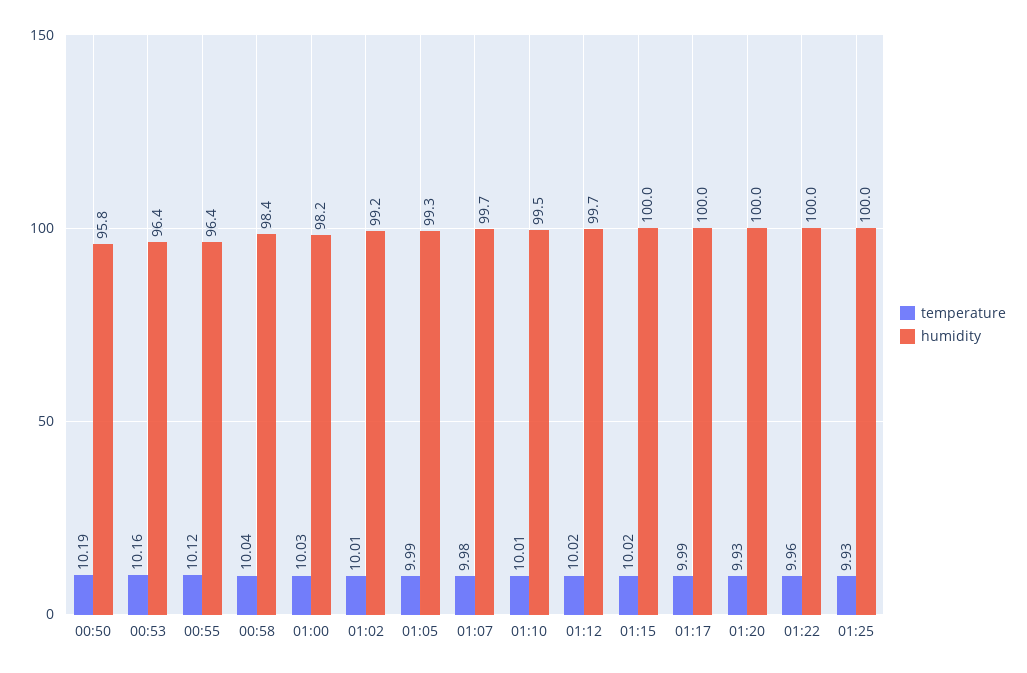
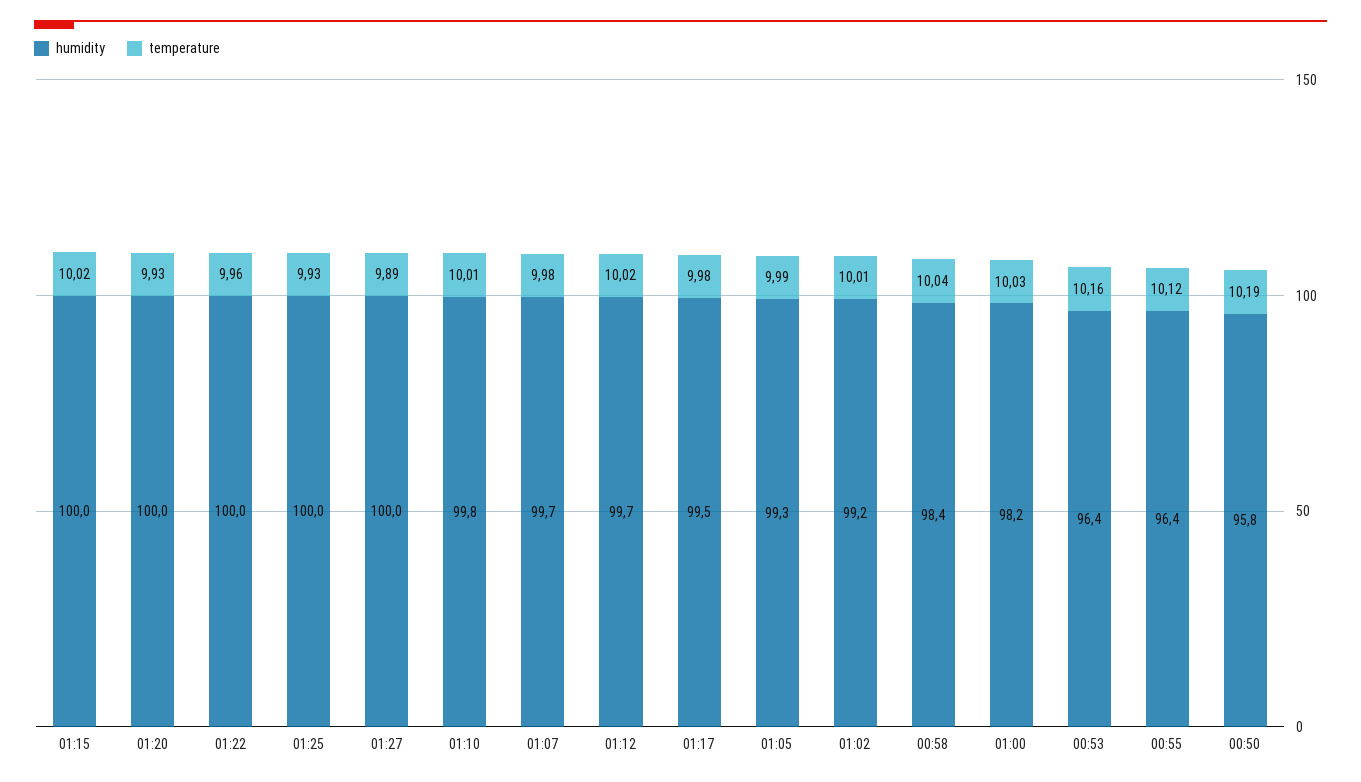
humidity, 01:10: 99.5 -> 99.8
temperature, 01:17: 9.99 -> 9.98
humidity, 01:17: 100 -> 99.5
humidity, 01:27: none -> 100
temperature, 01:27: none -> 9.89

